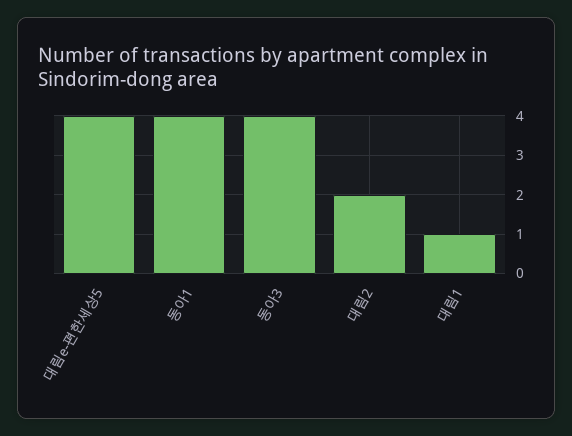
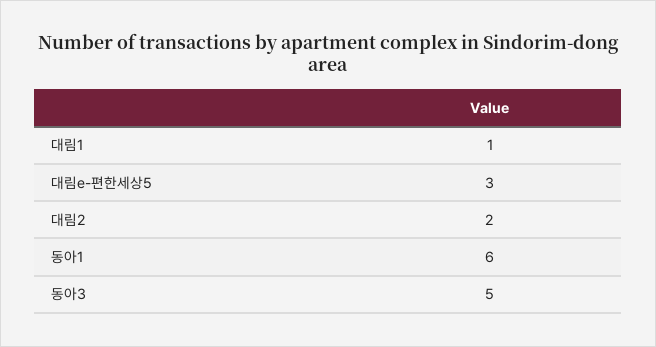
대림e-편한세상5: 4 -> 3
동아1: 4 -> 6
동아3: 4 -> 5

